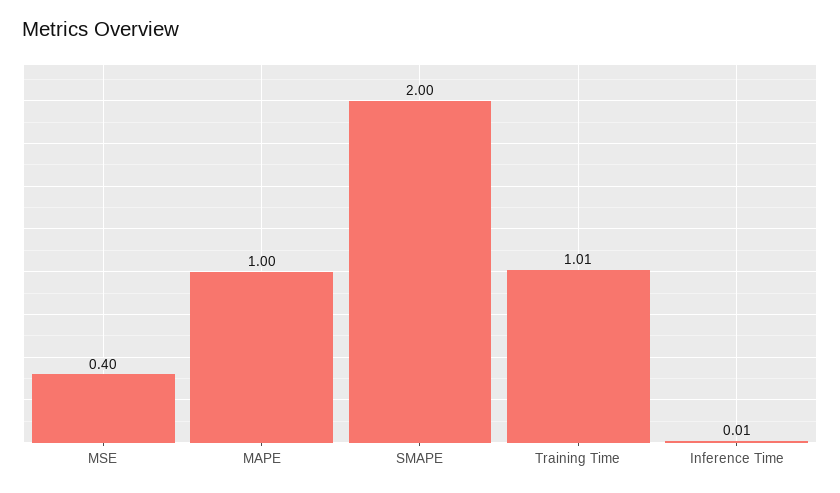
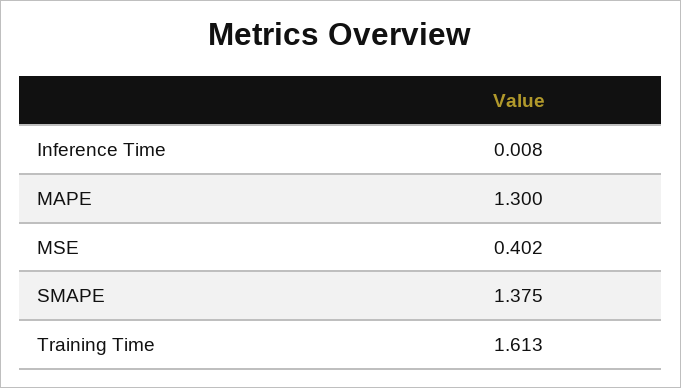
MAPE: 1 -> 1.3
SMAPE: 2 -> 1.375
Training Time: 1.01 -> 1.613

